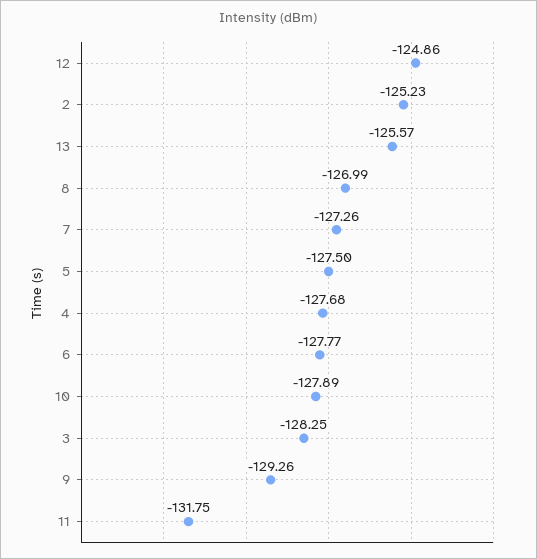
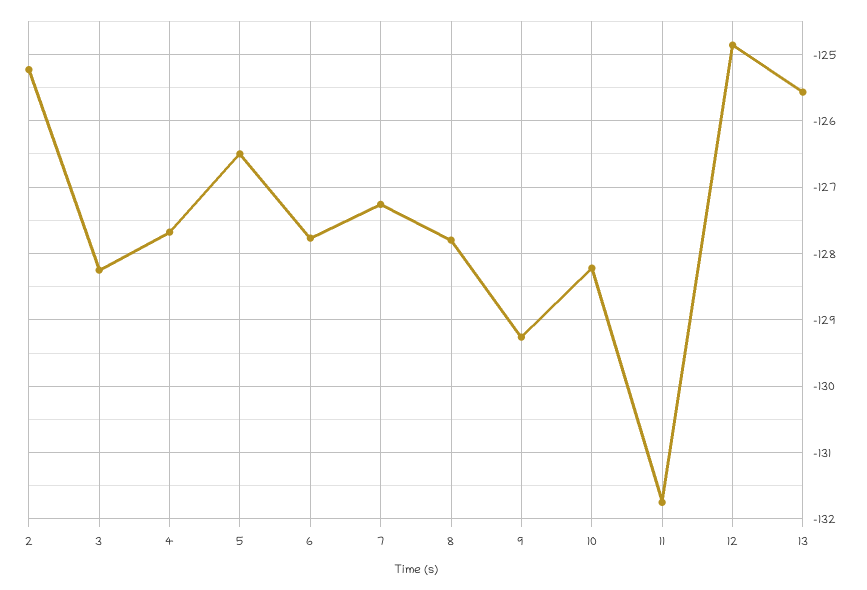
8: -126.99 -> -127.8
5: -127.5 -> -126.5
10: -127.89 -> -128.2

